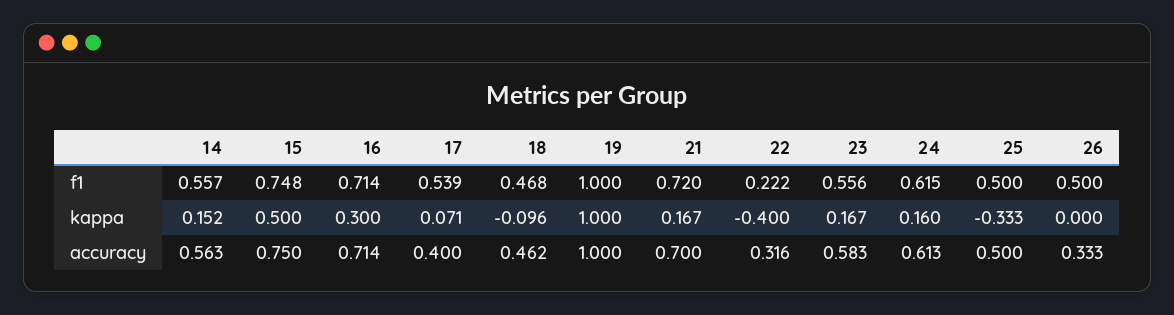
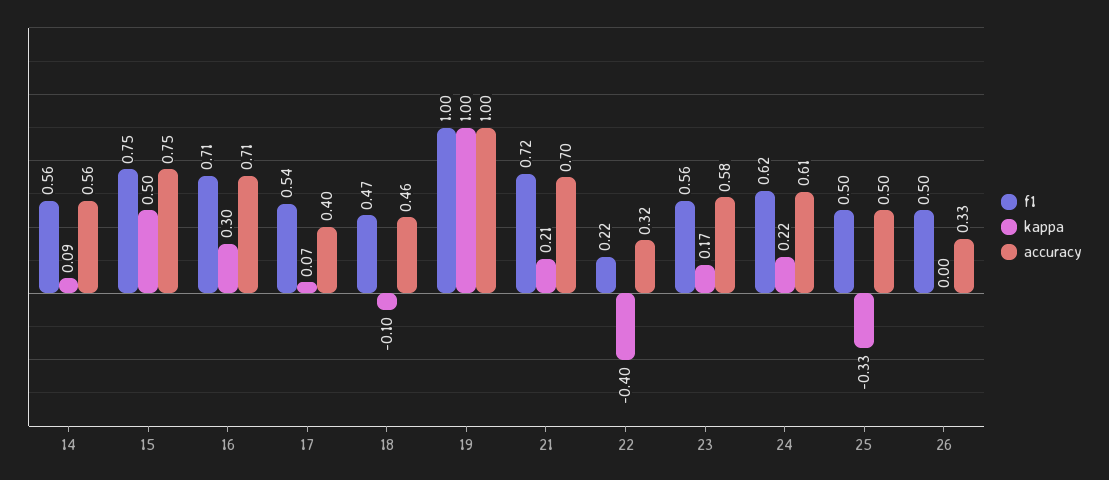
kappa, 14: 0.152 -> 0.09
kappa, 21: 0.167 -> 0.21
kappa, 24: 0.16 -> 0.22

